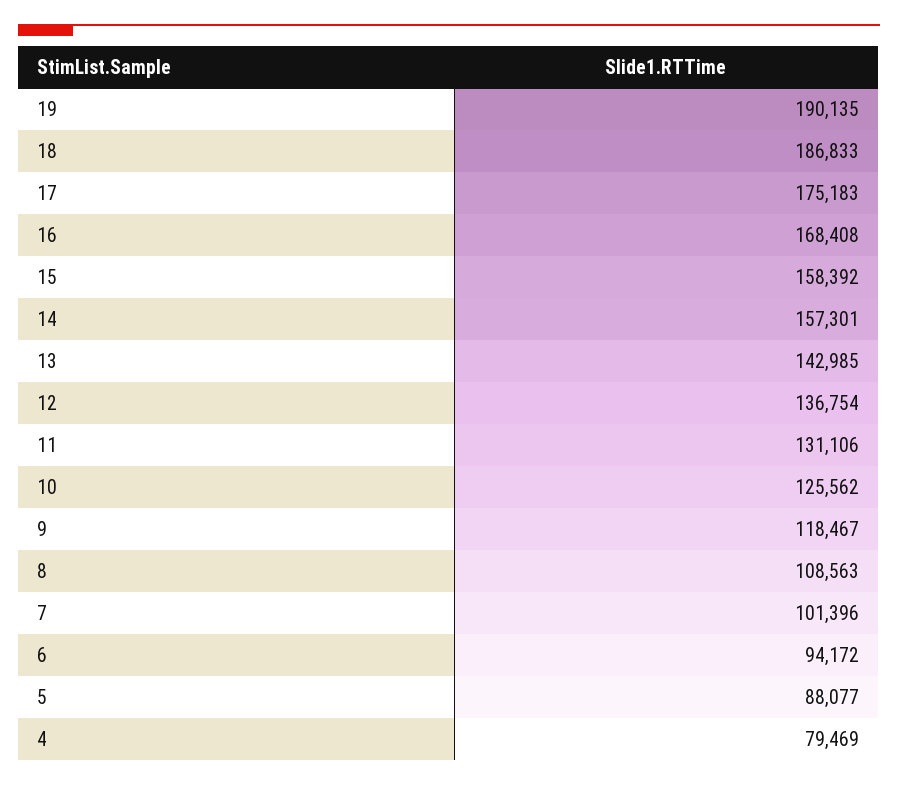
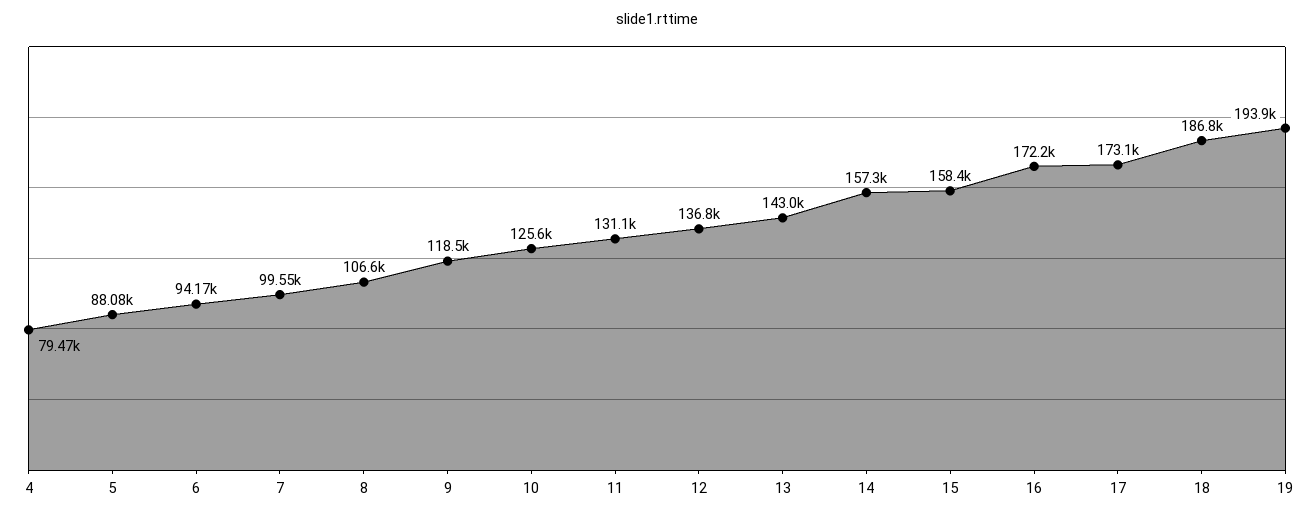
19: 190135 -> 193900
17: 175183 -> 173100
16: 168408 -> 172200
8: 108563 -> 106600
7: 101396 -> 99550

